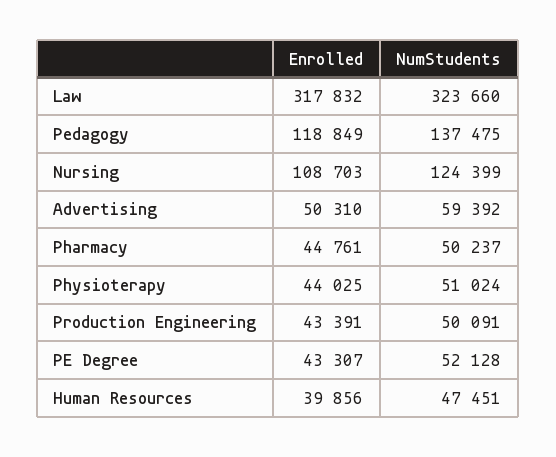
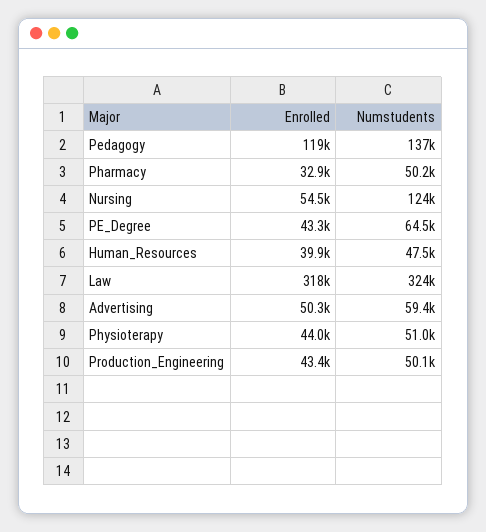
Enrolled, Nursing: 108703 -> 54500
Enrolled, Pharmacy: 44761 -> 32900
NumStudents, PE Degree: 52128 -> 64500

